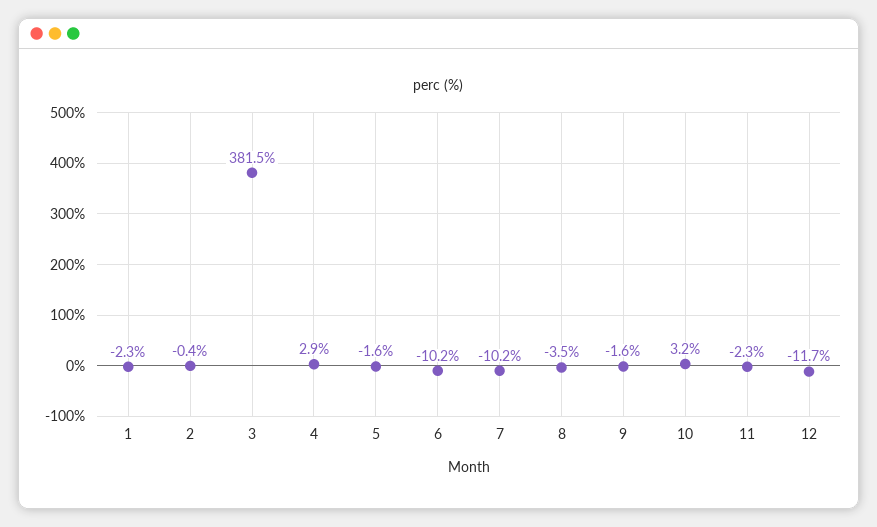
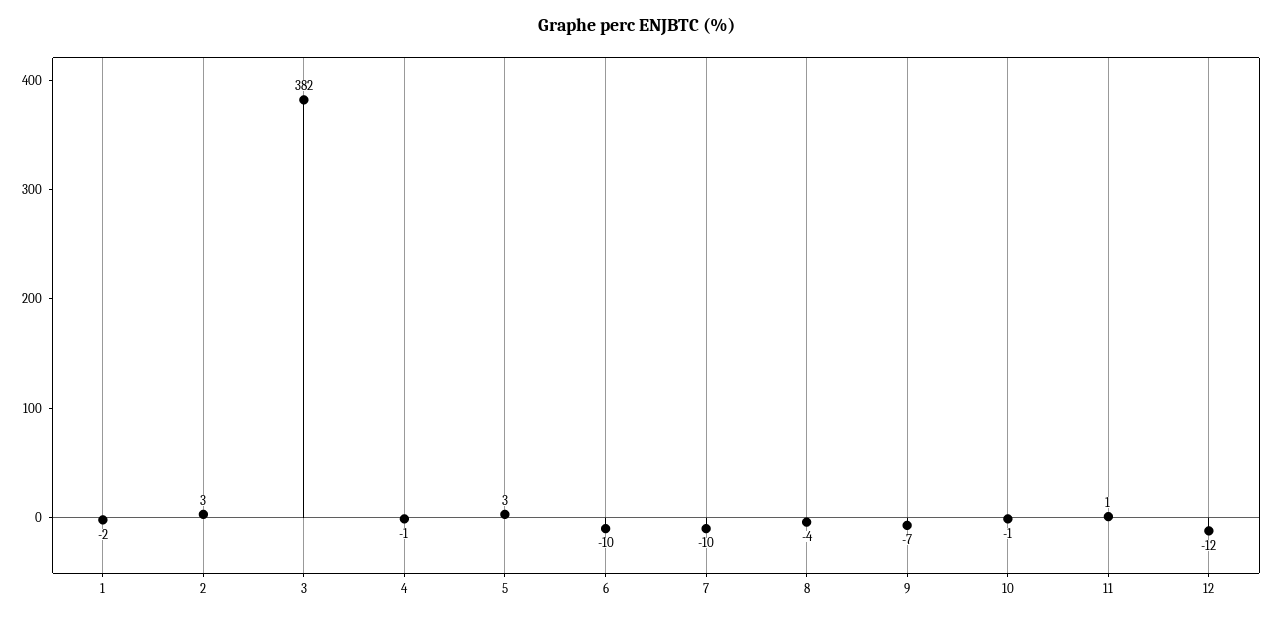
2: -0.4 -> 3
4: 2.9 -> -1
5: -1.6 -> 3
9: -1.6 -> -7
10: 3.2 -> -1
11: -2.3 -> 1

